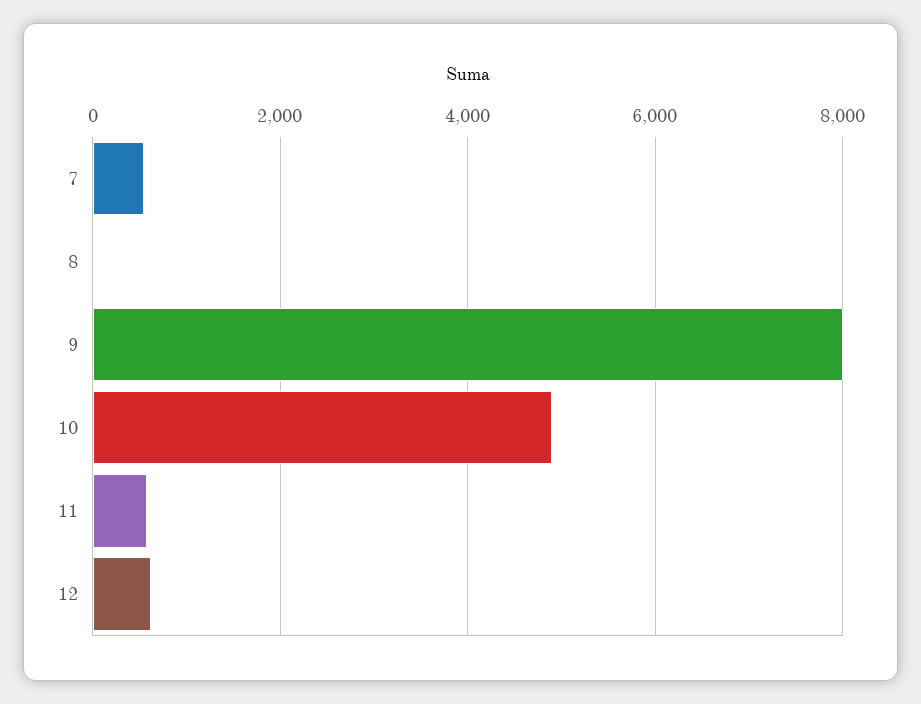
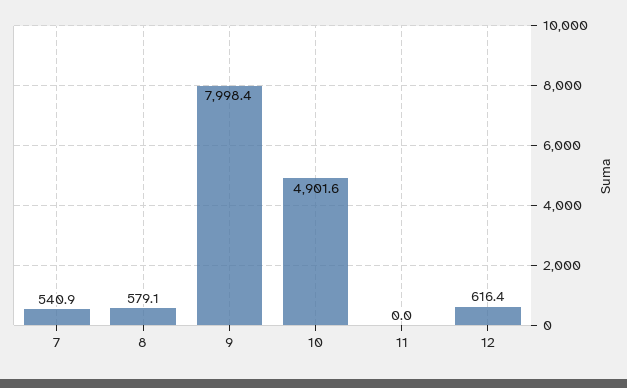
8: 0 -> 579.1
11: 600 -> 0

